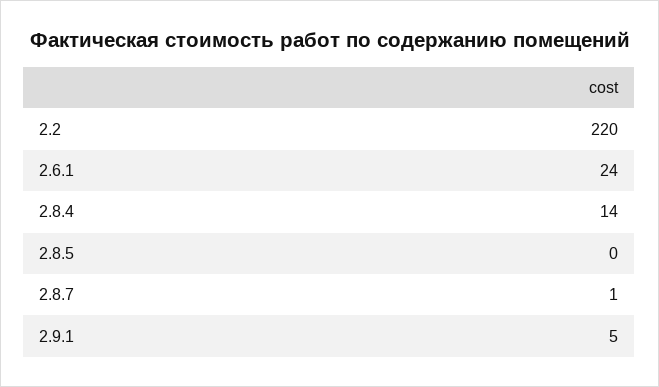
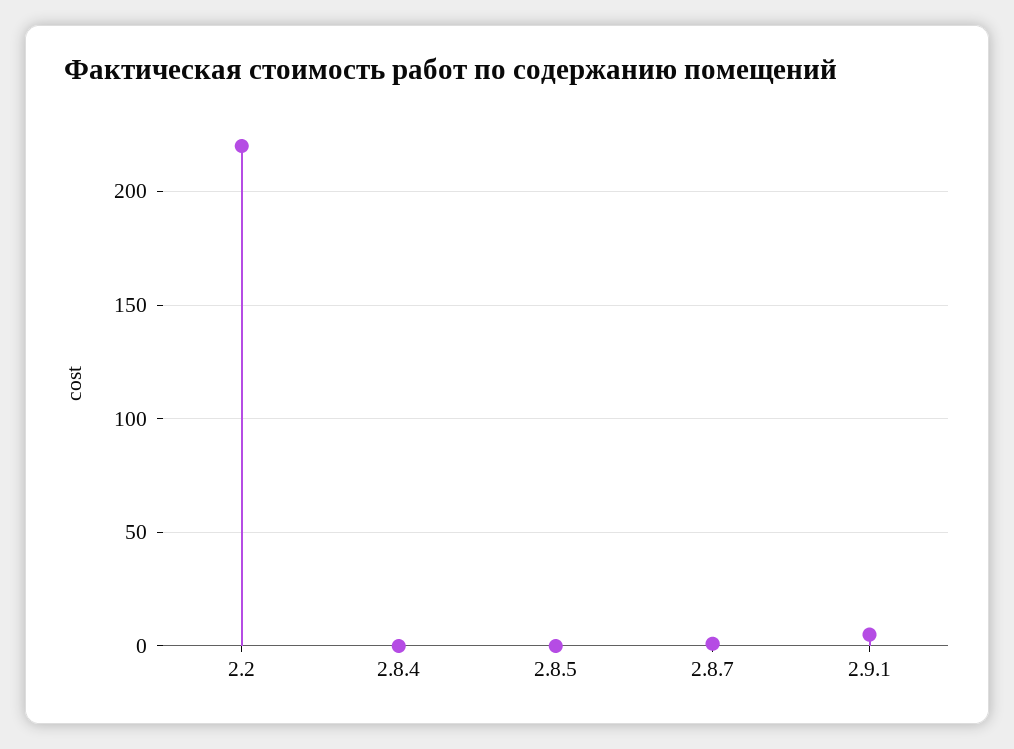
2.6.1: 24 -> none
2.8.4: 14 -> 0

